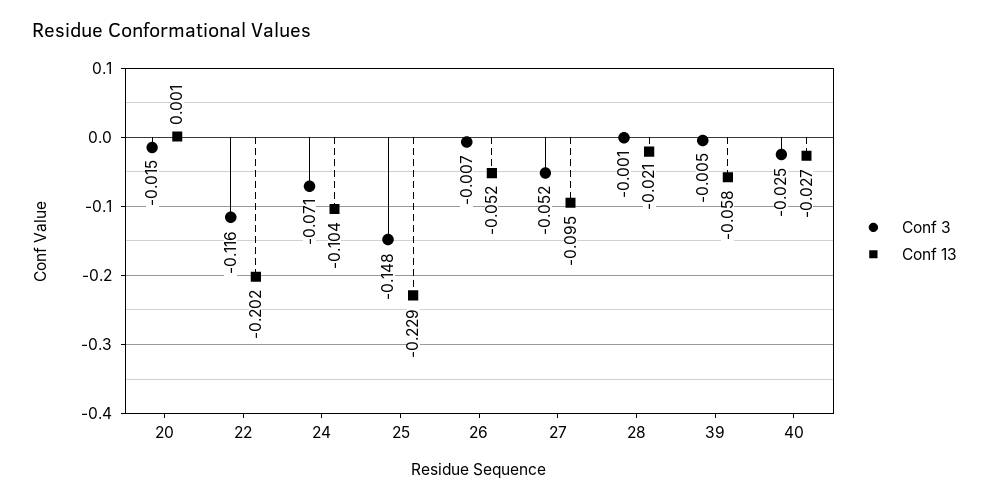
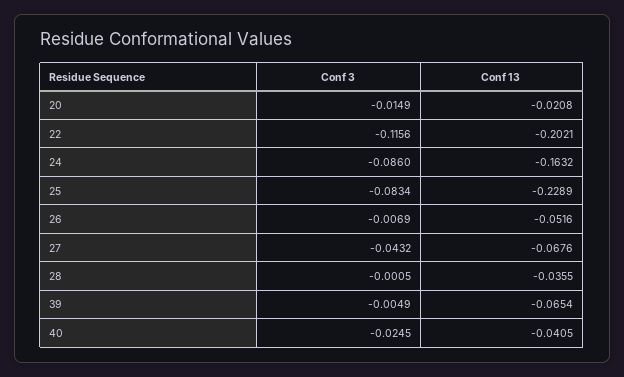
Conf 13, 20: 0.001 -> -0.0208
Conf 3, 24: -0.071 -> -0.086
Conf 13, 24: -0.104 -> -0.1632
Conf 3, 25: -0.148 -> -0.0834
Conf 3, 27: -0.052 -> -0.0432
Conf 13, 27: -0.095 -> -0.0676
Conf 13, 28: -0.021 -> -0.0355
Conf 13, 39: -0.058 -> -0.0654
Conf 13, 40: -0.027 -> -0.0405

